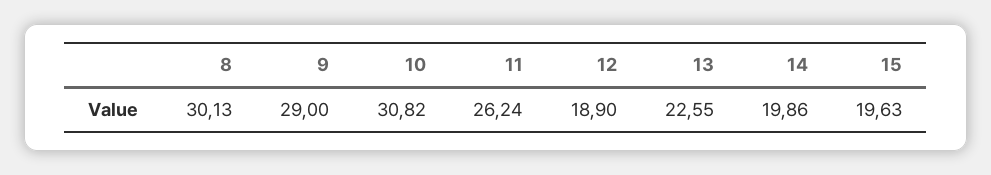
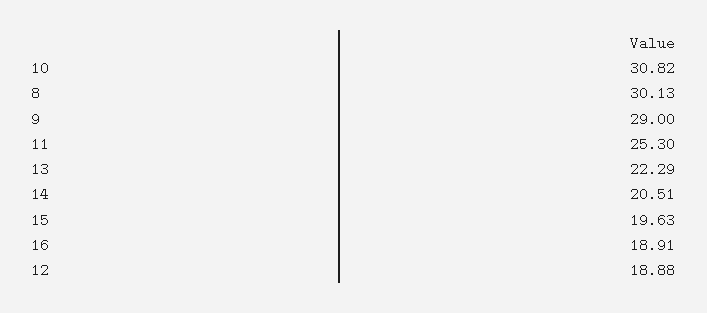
11: 26.24 -> 25.3
12: 18.9 -> 18.88
13: 22.55 -> 22.29
14: 19.86 -> 20.51
16: none -> 18.91

